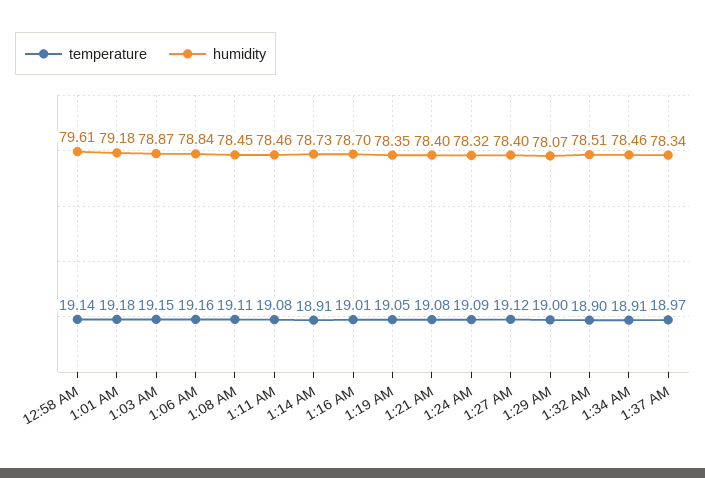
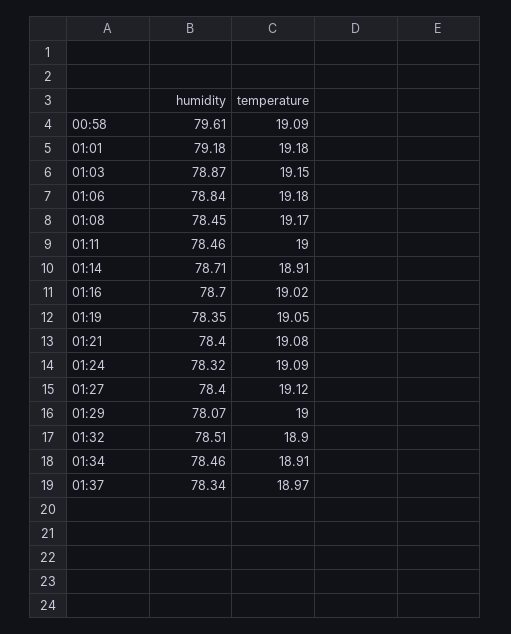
temperature, 12:58 AM: 19.14 -> 19.09
temperature, 1:06 AM: 19.16 -> 19.18
temperature, 1:08 AM: 19.11 -> 19.17
temperature, 1:11 AM: 19.08 -> 19
humidity, 1:14 AM: 78.73 -> 78.71
temperature, 1:16 AM: 19.01 -> 19.02

